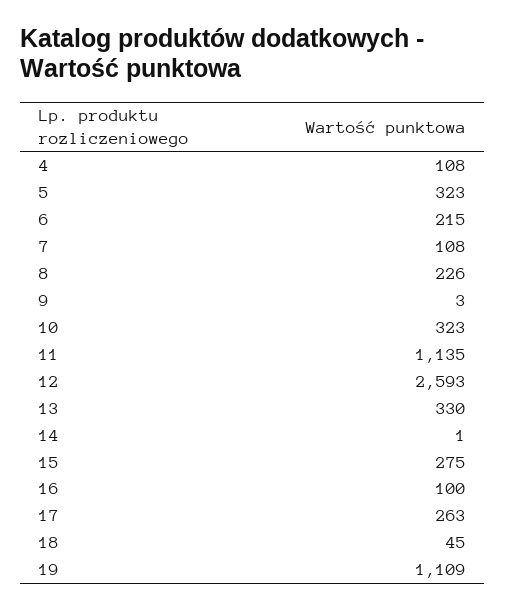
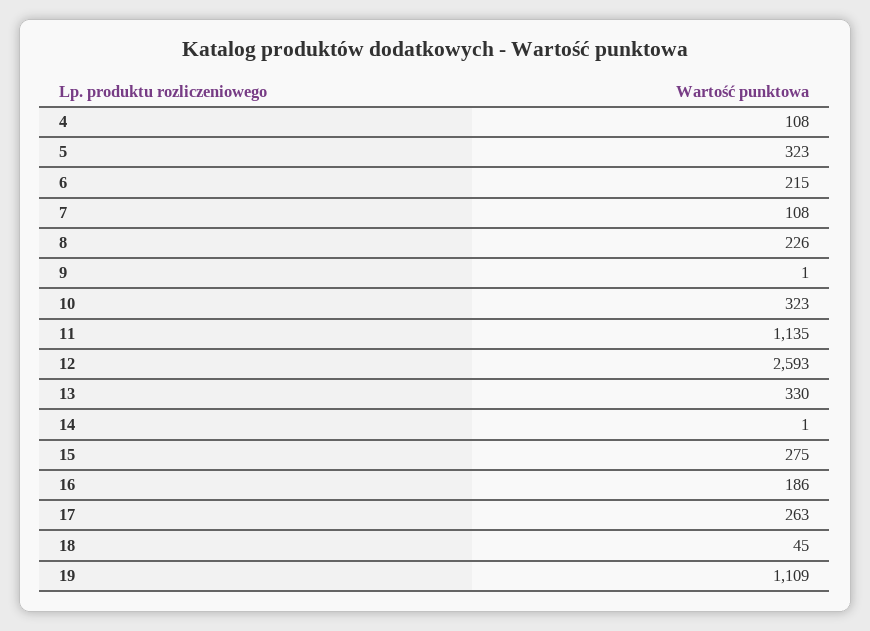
9: 3 -> 1
16: 100 -> 186

